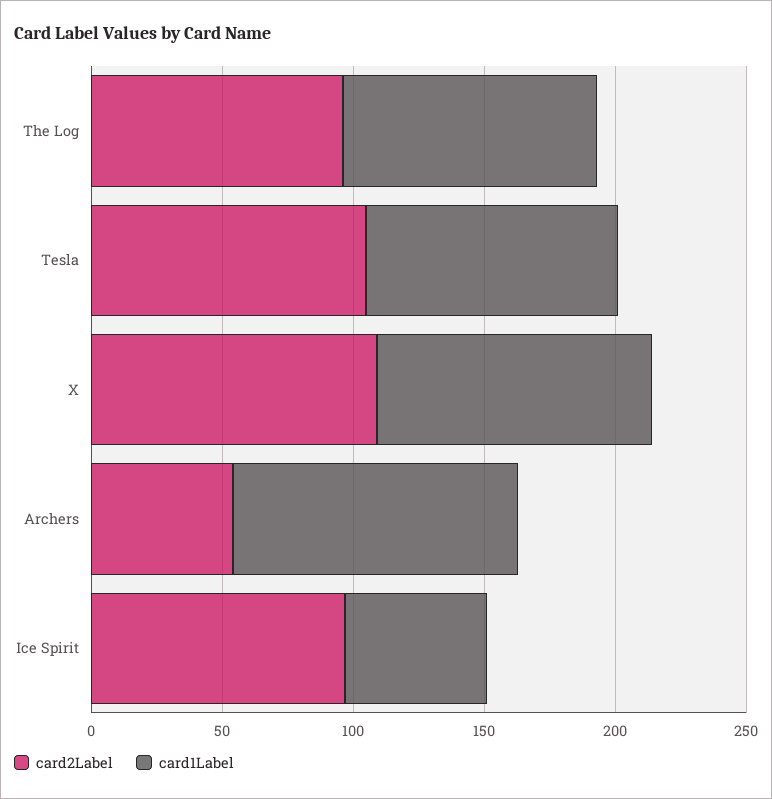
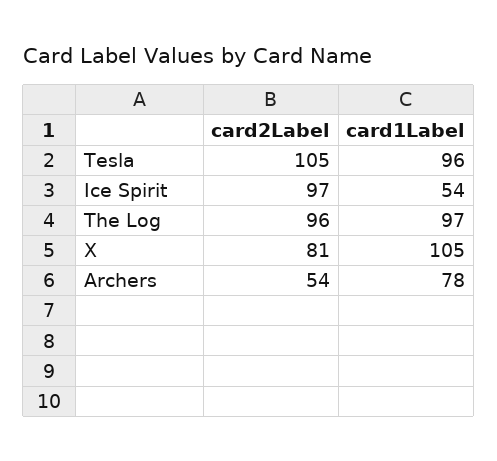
card2Label, X: 110 -> 81
card1Label, Archers: 110 -> 78

